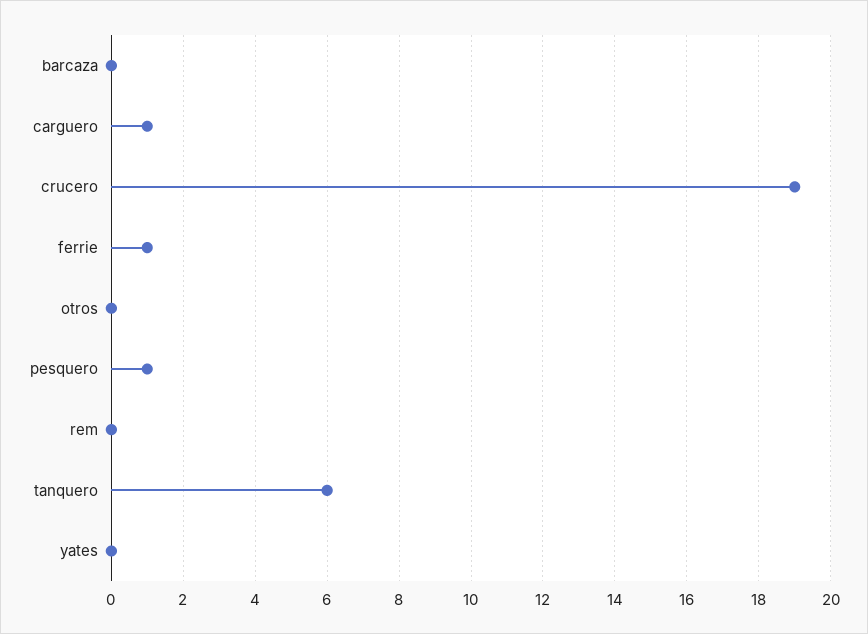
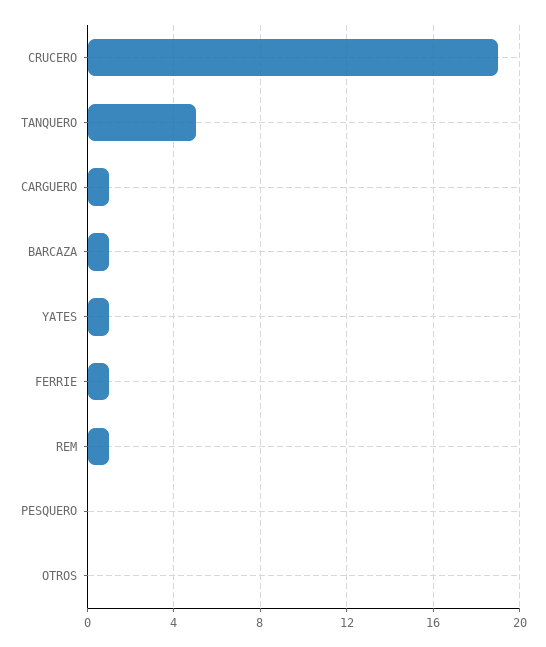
barcaza: 0 -> 1
pesquero: 1 -> 0
rem: 0 -> 1
tanquero: 6 -> 5
yates: 0 -> 1

